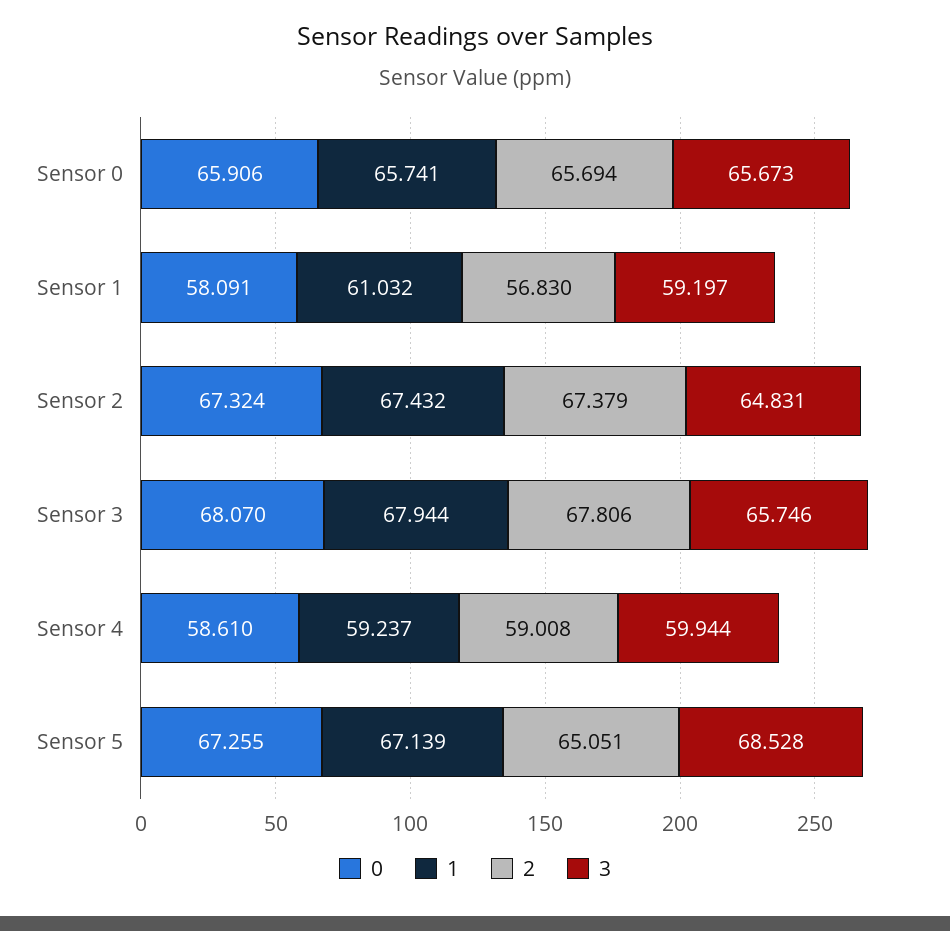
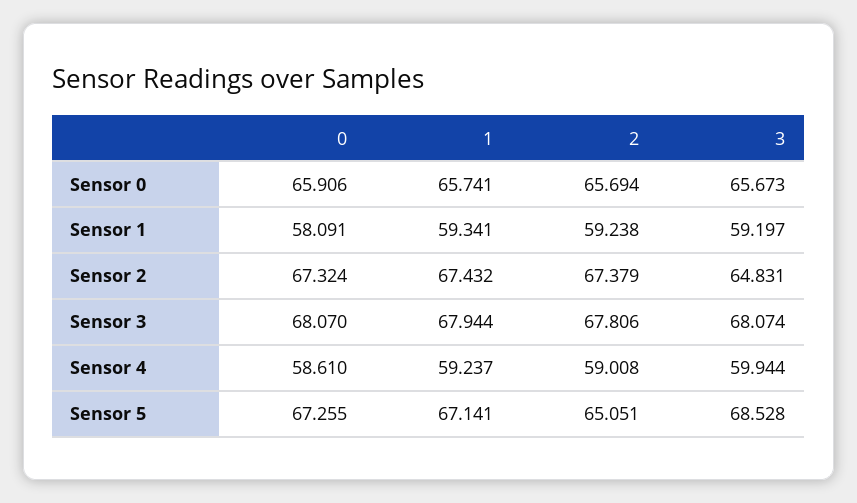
1, Sensor 1: 61.032 -> 59.341
2, Sensor 1: 56.83 -> 59.238
3, Sensor 3: 65.746 -> 68.074
1, Sensor 5: 67.139 -> 67.141

